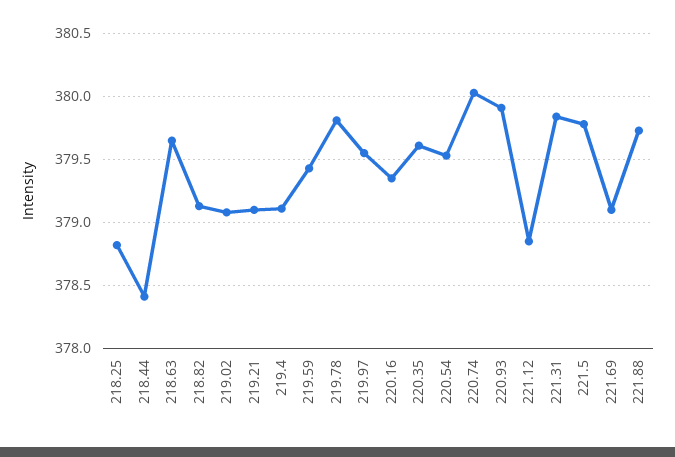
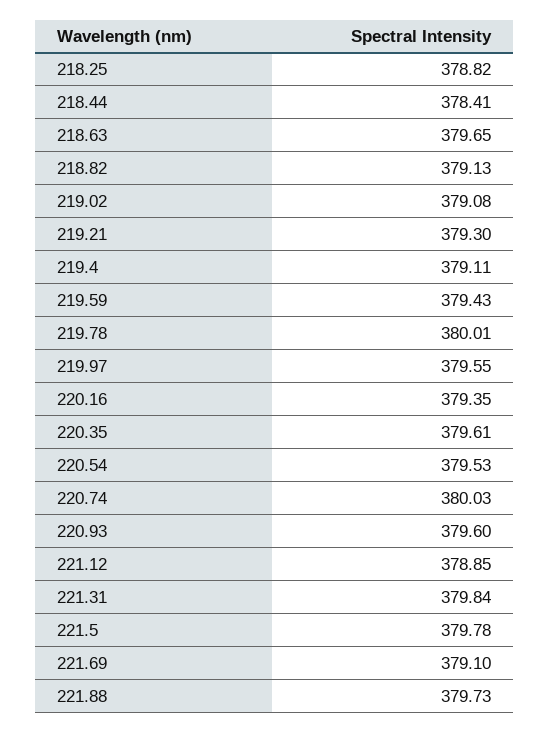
219.21: 379.1 -> 379.3
219.78: 379.8 -> 380.01
220.93: 379.9 -> 379.6

